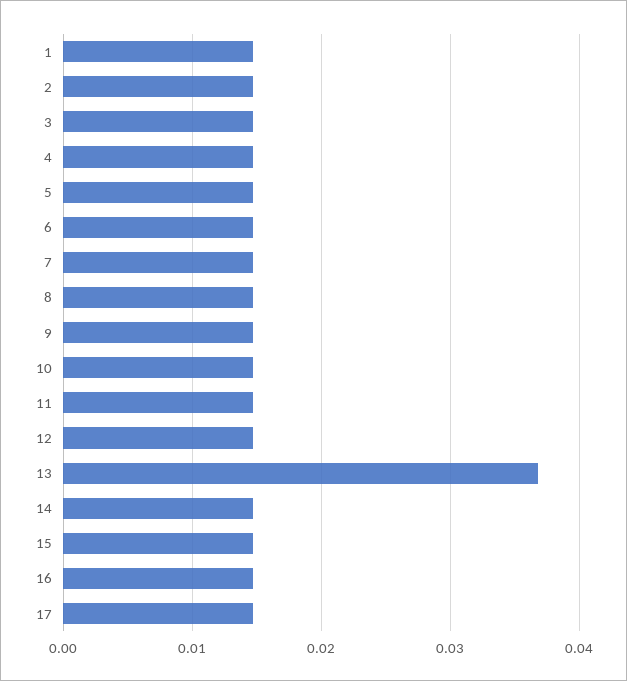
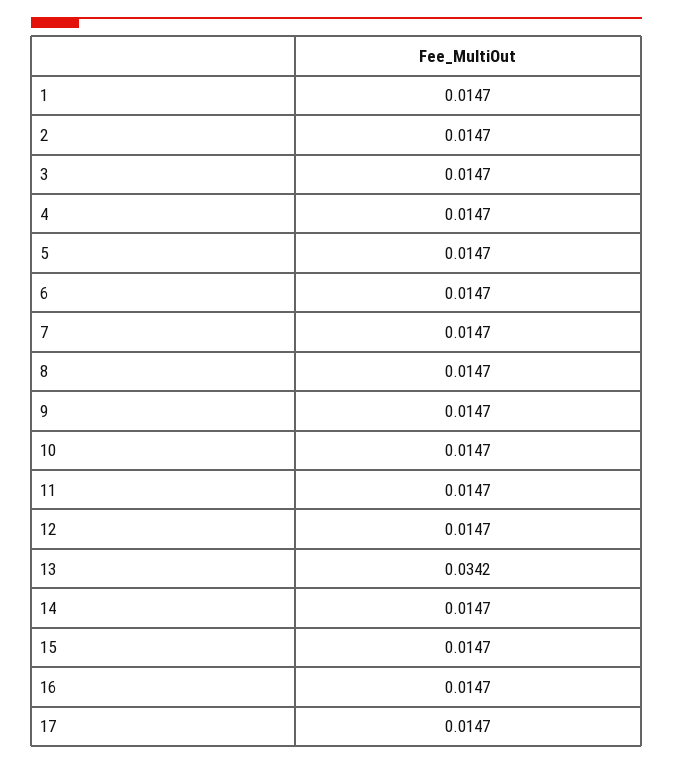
13: 0.037 -> 0.0342

